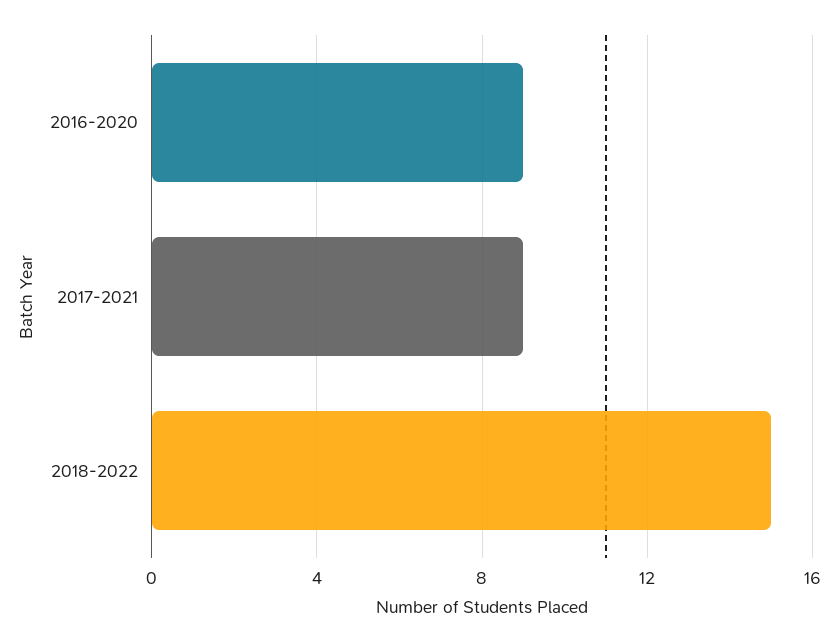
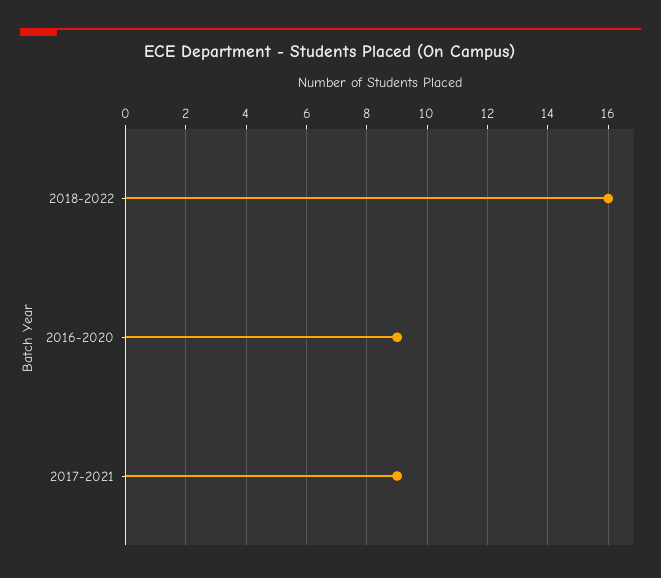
2018-2022: 15 -> 16

